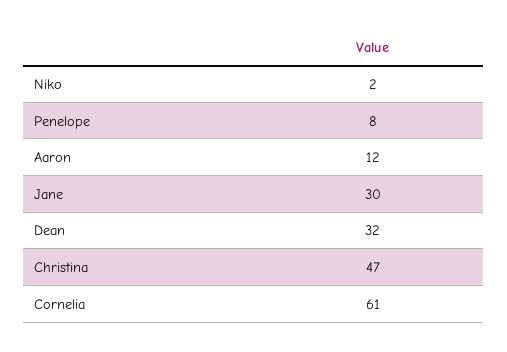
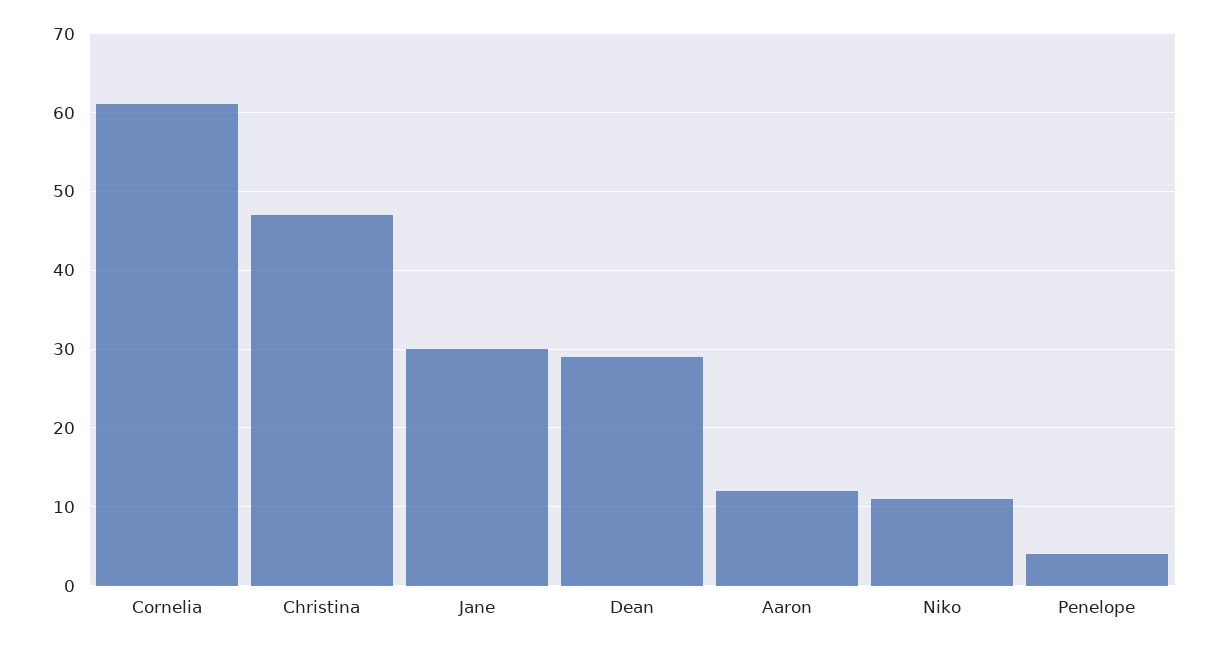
Niko: 2 -> 11
Penelope: 8 -> 4
Dean: 32 -> 29

